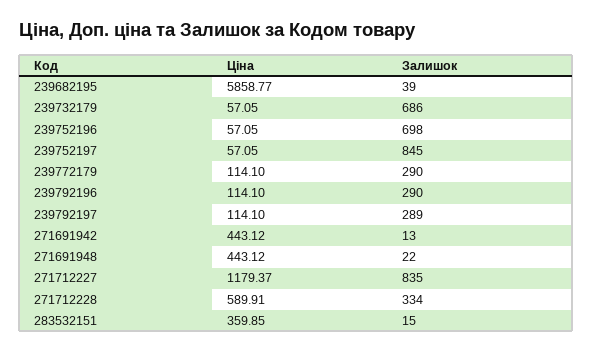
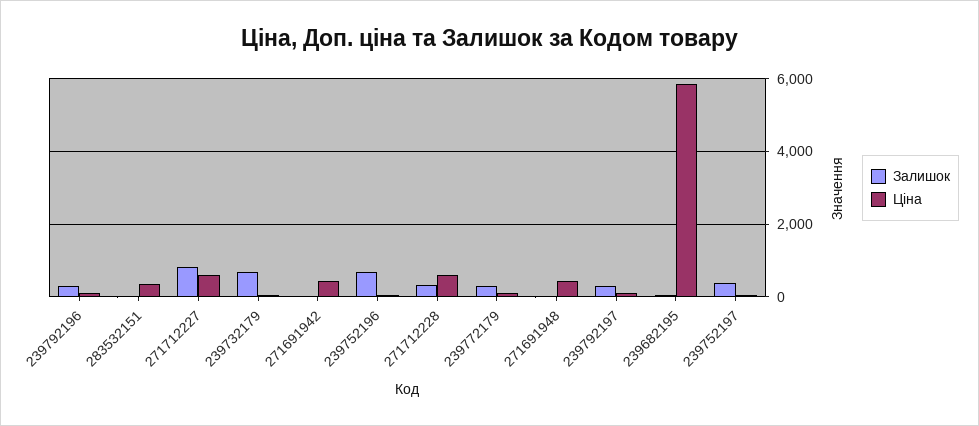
Залишок, 239752197: 845 -> 400
Ціна, 271712227: 1179.37 -> 600

